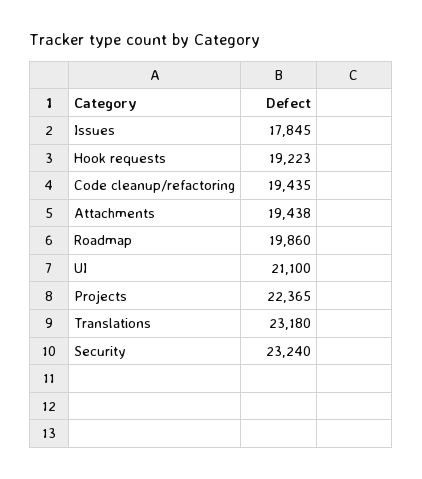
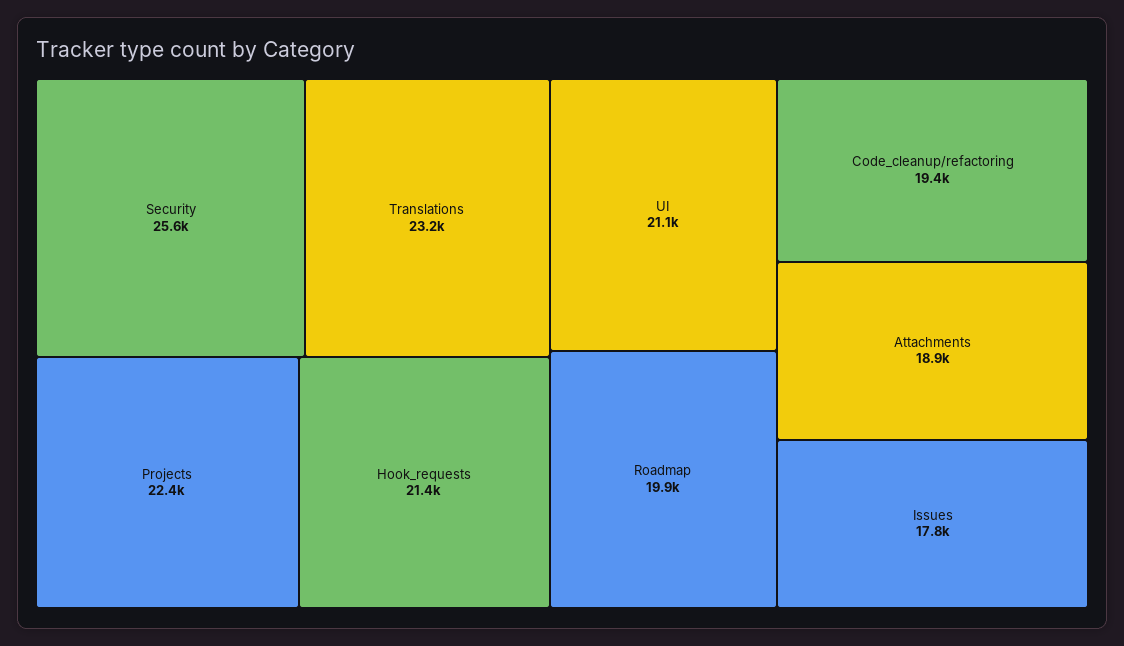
Hook requests: 19223 -> 21400
Attachments: 19438 -> 18900
Security: 23240 -> 25600

